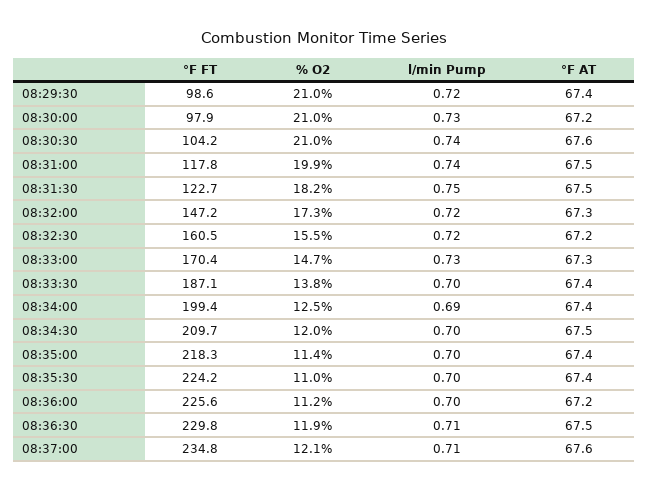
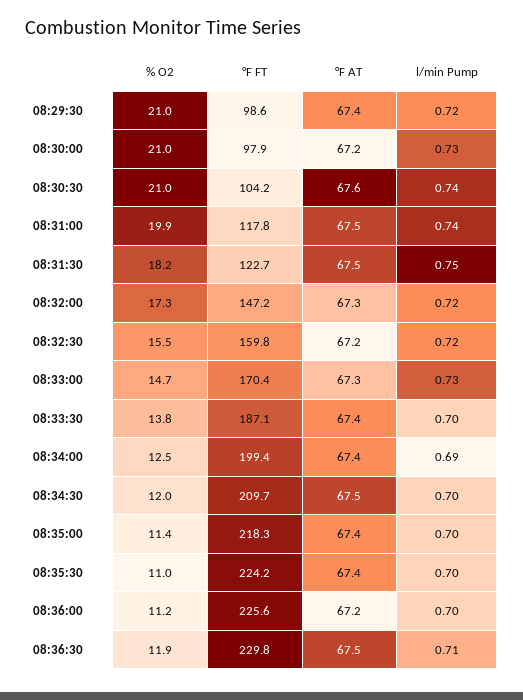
°F FT, 08:32:30: 160.5 -> 159.8
°F FT, 08:37:00: 234.8 -> none
% O2, 08:37:00: 12.1 -> none
l/min Pump, 08:37:00: 0.71 -> none
°F AT, 08:37:00: 67.6 -> none

